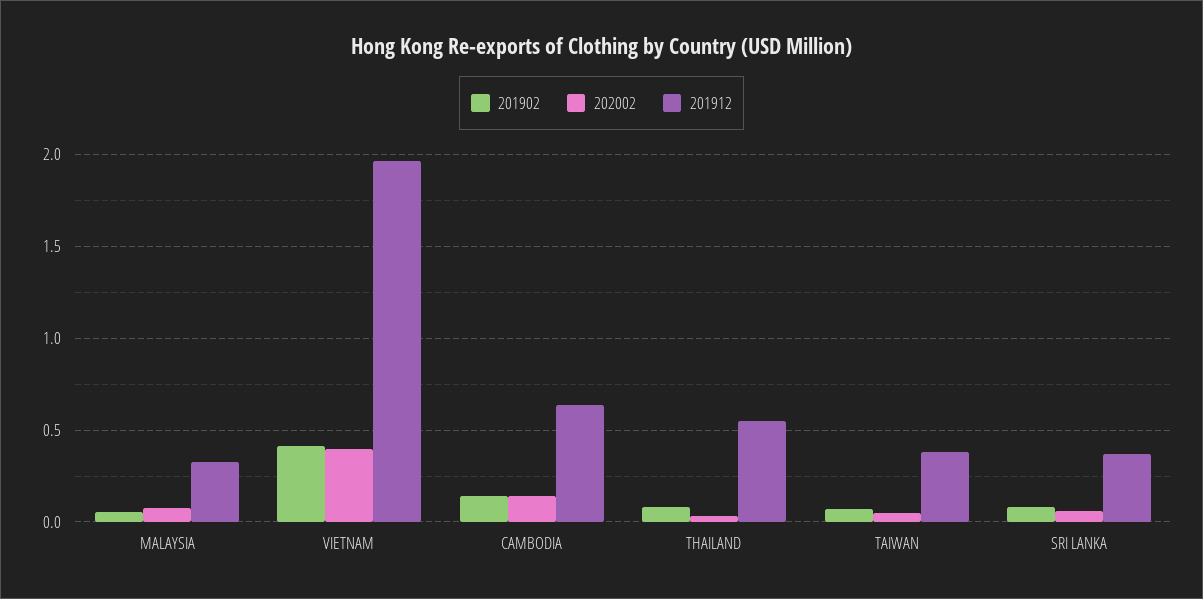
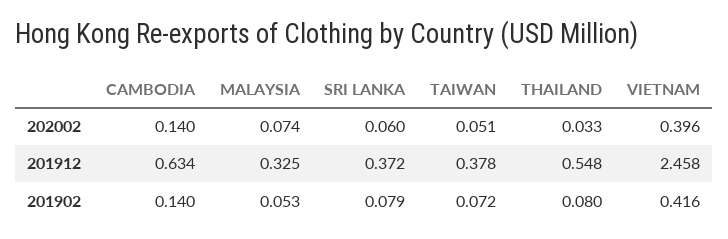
201912, VIETNAM: 1.95 -> 2.458

